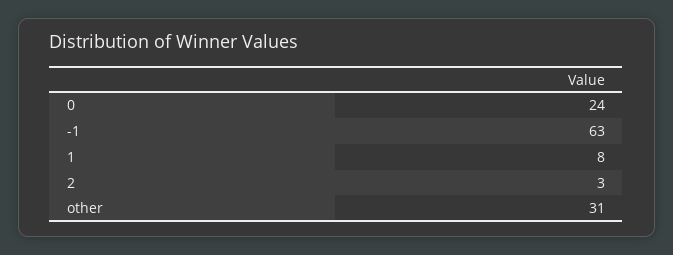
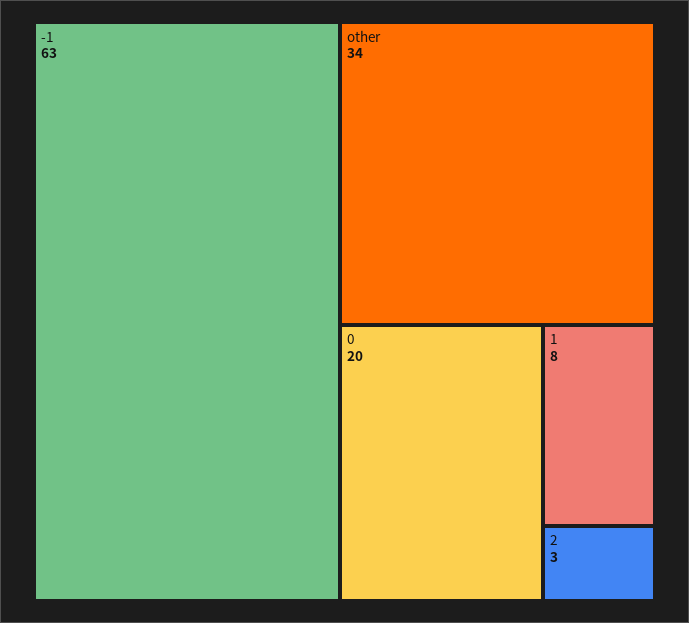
0: 24 -> 20
other: 31 -> 34

